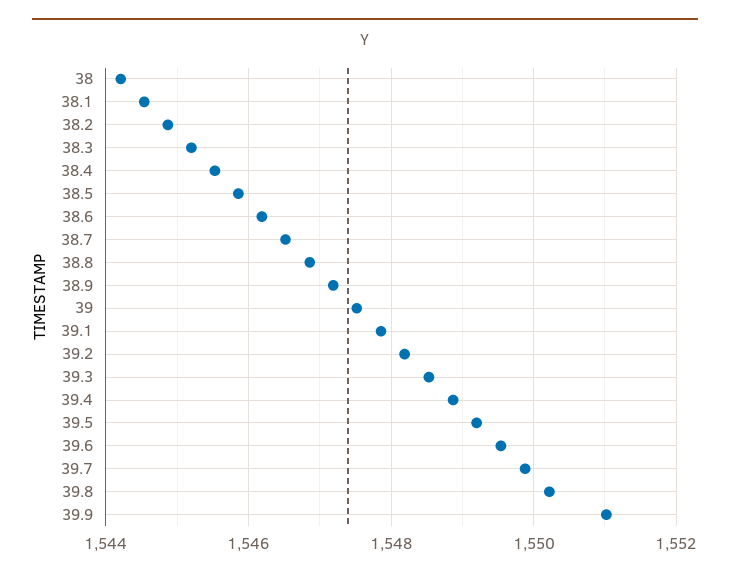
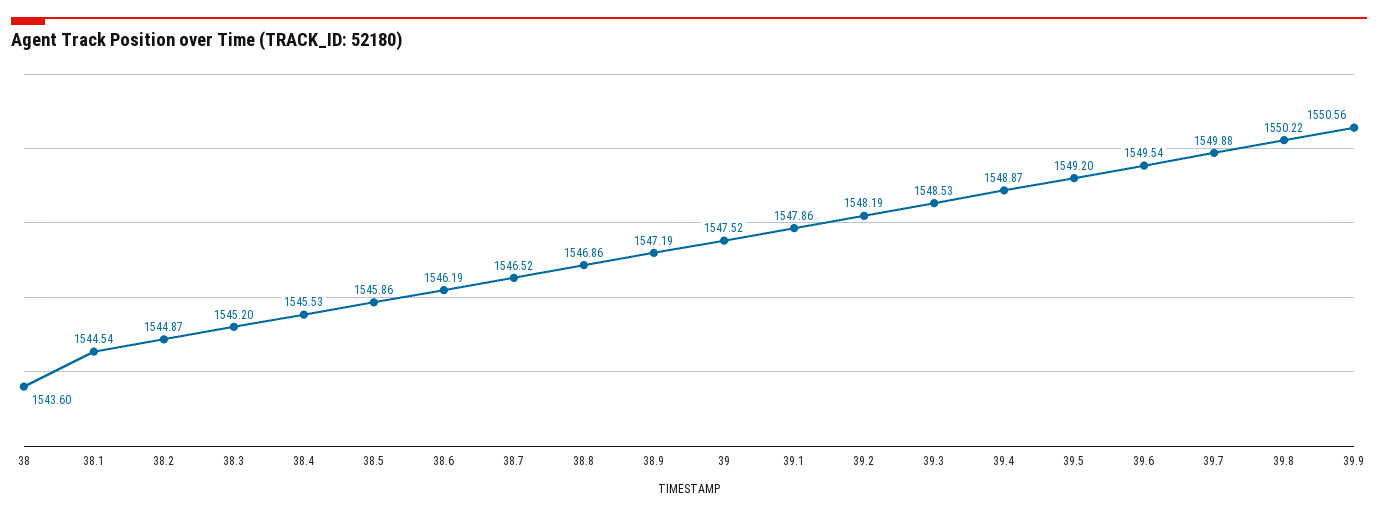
38: 1544.2 -> 1543.6
39.9: 1551 -> 1550.56

